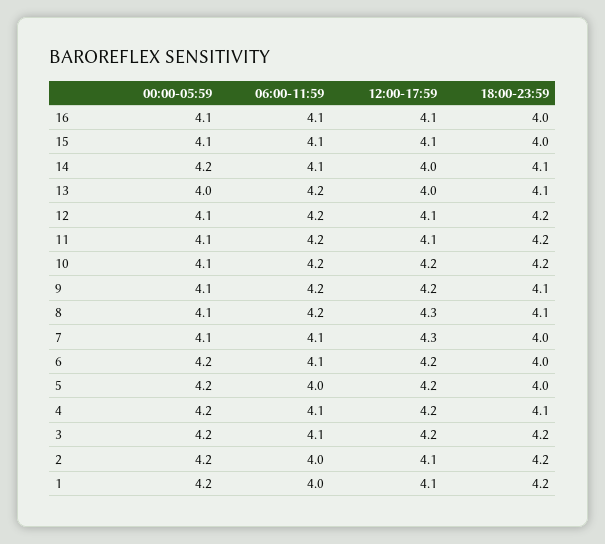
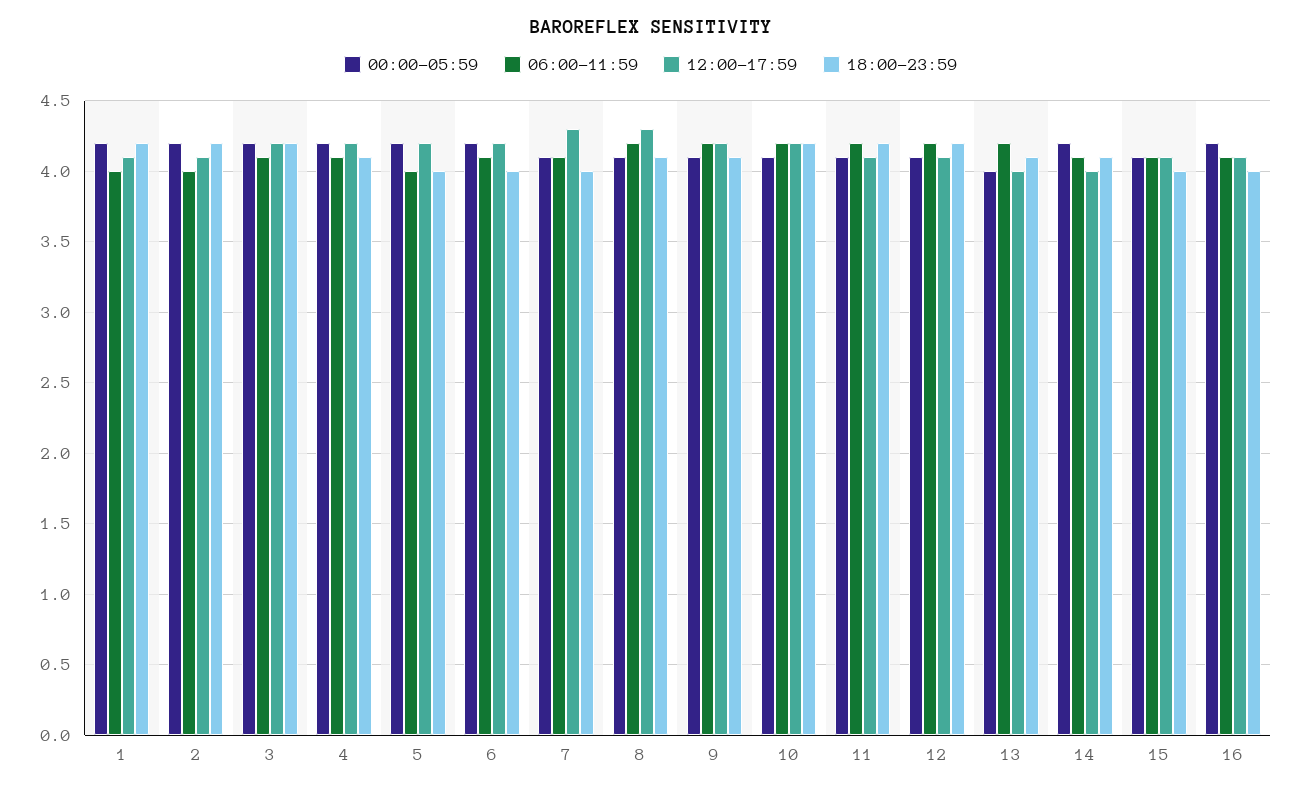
00:00-05:59, 16: 4.1 -> 4.2

